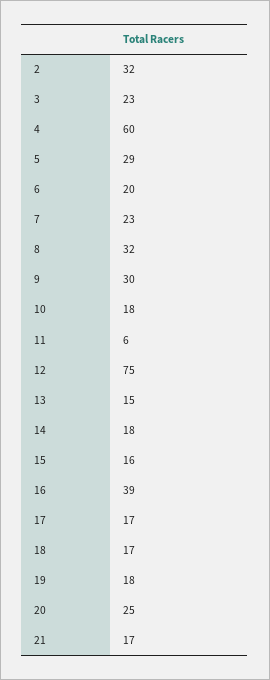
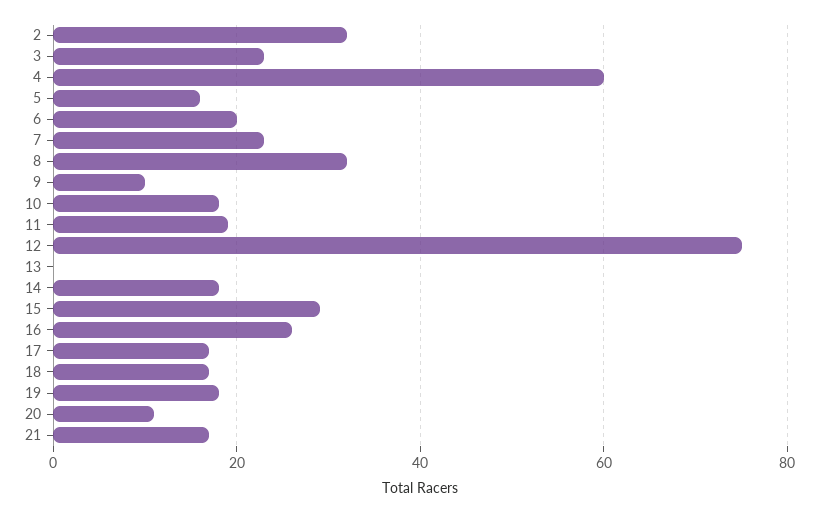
5: 29 -> 15
9: 30 -> 10
11: 6 -> 20
13: 15 -> 0
15: 16 -> 30
16: 39 -> 25
20: 25 -> 10

